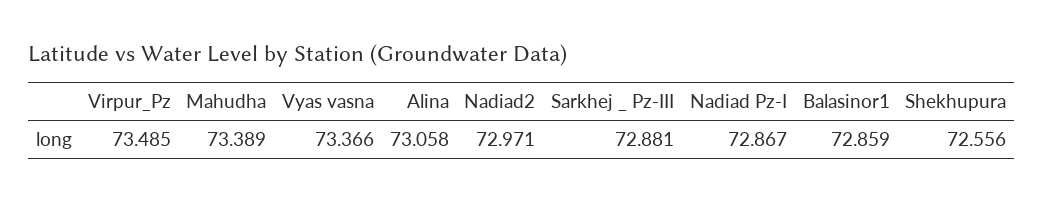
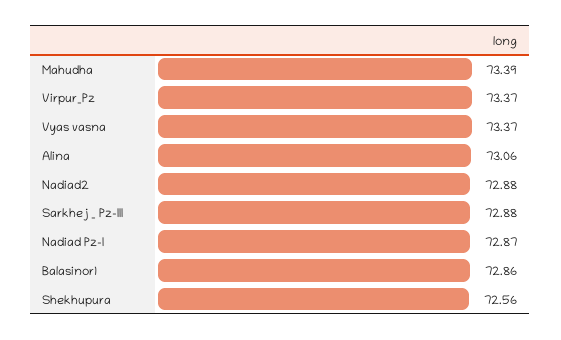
Virpur_Pz: 73.485 -> 73.37
Nadiad2: 72.971 -> 72.88

